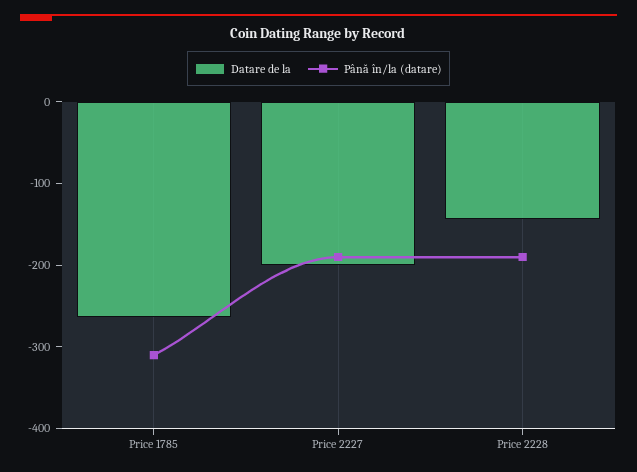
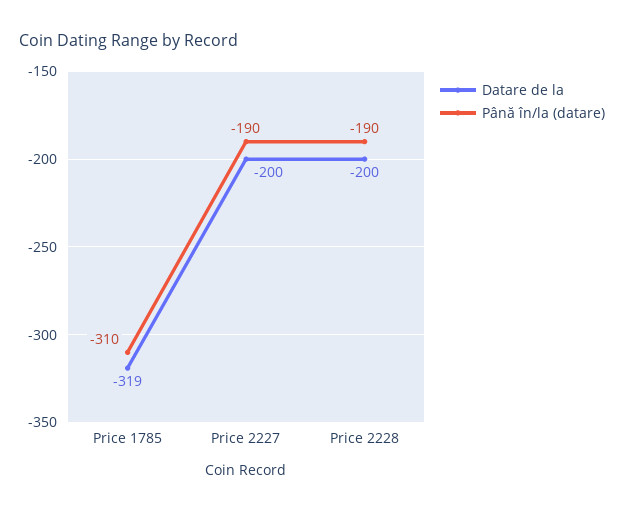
Datare de la, Price 1785: -260 -> -319
Datare de la, Price 2228: -140 -> -200

